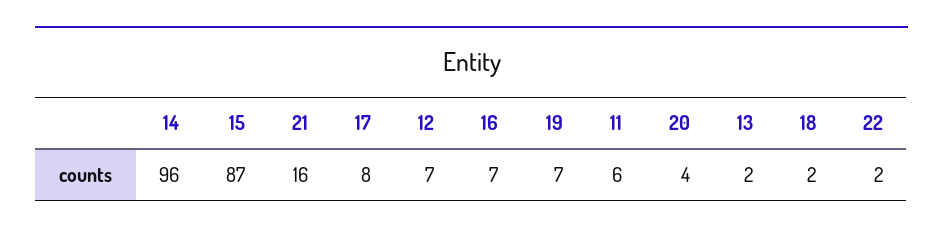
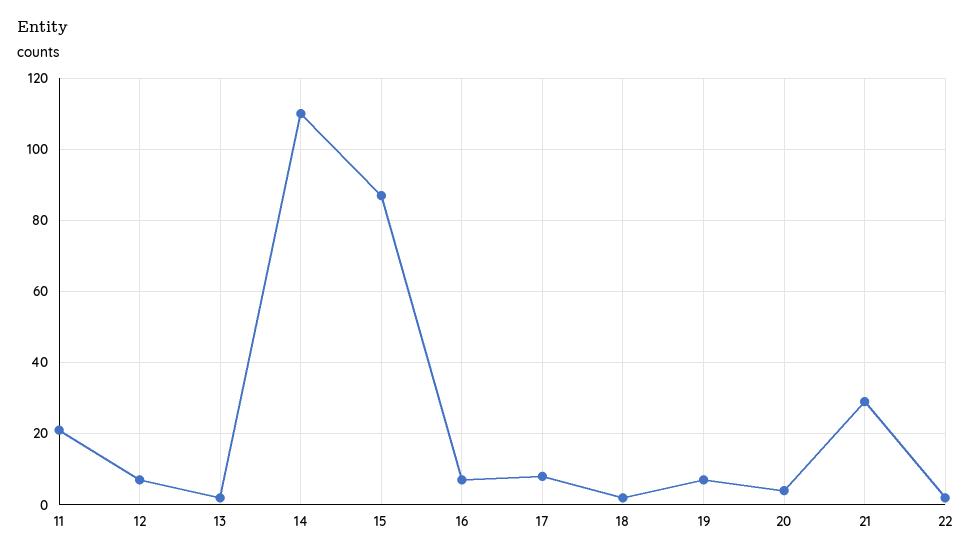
14: 96 -> 110
21: 16 -> 30
11: 6 -> 20

